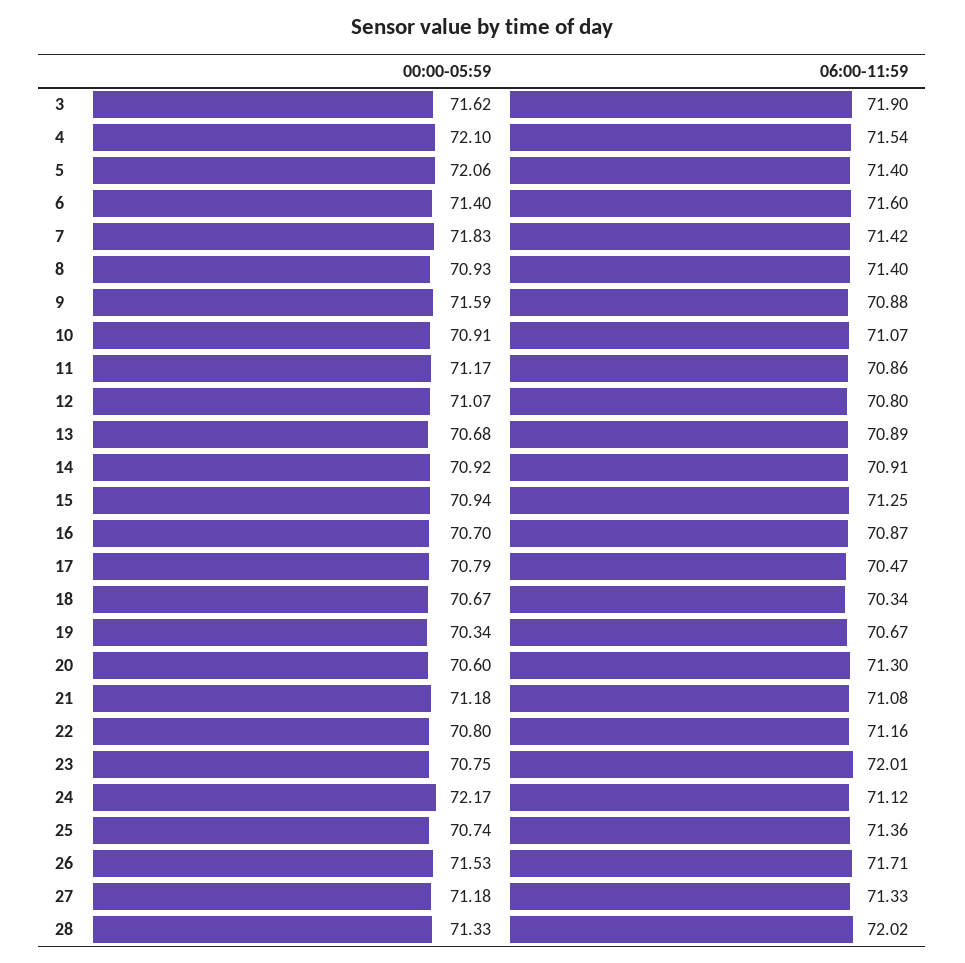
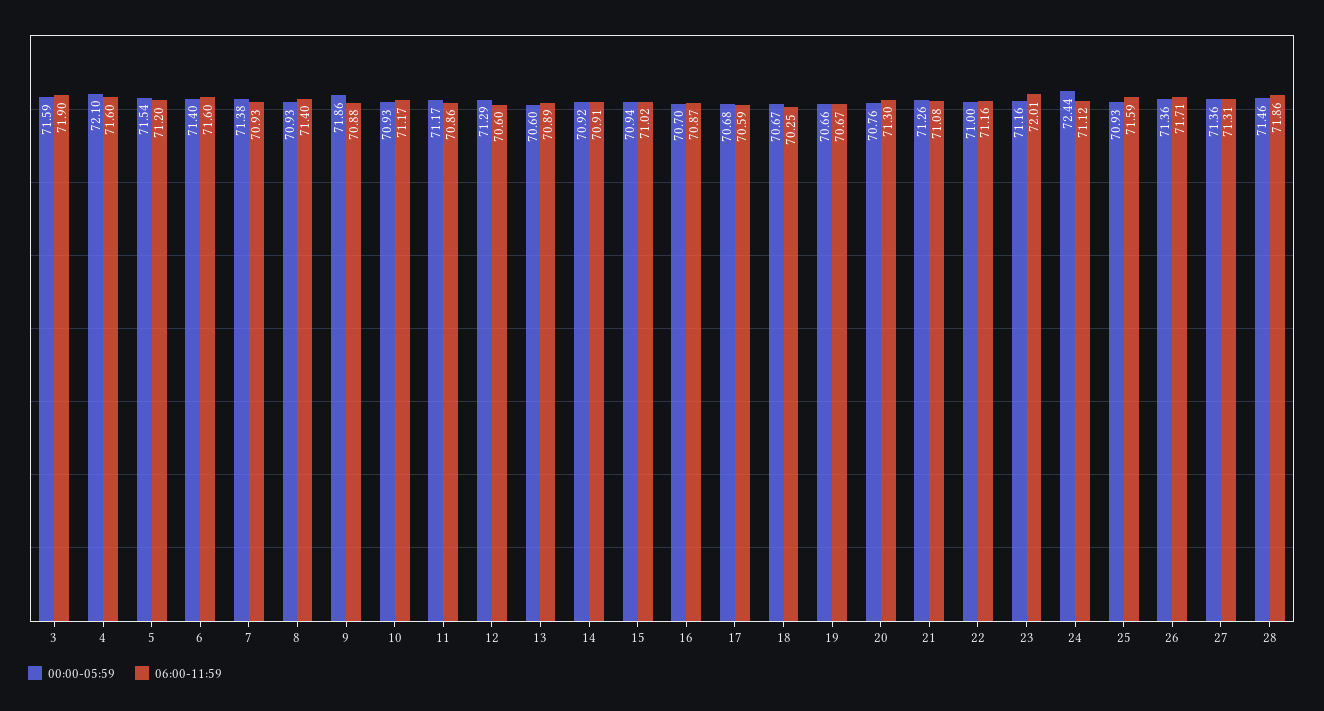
00:00-05:59, 3: 71.62 -> 71.59
06:00-11:59, 4: 71.54 -> 71.6
00:00-05:59, 5: 72.06 -> 71.54
06:00-11:59, 5: 71.4 -> 71.2
00:00-05:59, 7: 71.83 -> 71.38
06:00-11:59, 7: 71.42 -> 70.93
00:00-05:59, 9: 71.59 -> 71.86
00:00-05:59, 10: 70.91 -> 70.93
06:00-11:59, 10: 71.07 -> 71.17
00:00-05:59, 12: 71.07 -> 71.29
06:00-11:59, 12: 70.8 -> 70.6
00:00-05:59, 13: 70.68 -> 70.6
06:00-11:59, 15: 71.25 -> 71.02
00:00-05:59, 17: 70.79 -> 70.68
06:00-11:59, 17: 70.47 -> 70.59
06:00-11:59, 18: 70.34 -> 70.25
00:00-05:59, 19: 70.34 -> 70.66
00:00-05:59, 20: 70.6 -> 70.76
00:00-05:59, 21: 71.18 -> 71.26
00:00-05:59, 22: 70.8 -> 71
00:00-05:59, 23: 70.75 -> 71.16
00:00-05:59, 24: 72.17 -> 72.44
00:00-05:59, 25: 70.74 -> 70.93
06:00-11:59, 25: 71.36 -> 71.59
00:00-05:59, 26: 71.53 -> 71.36
00:00-05:59, 27: 71.18 -> 71.36
06:00-11:59, 27: 71.33 -> 71.31
00:00-05:59, 28: 71.33 -> 71.46
06:00-11:59, 28: 72.02 -> 71.86

